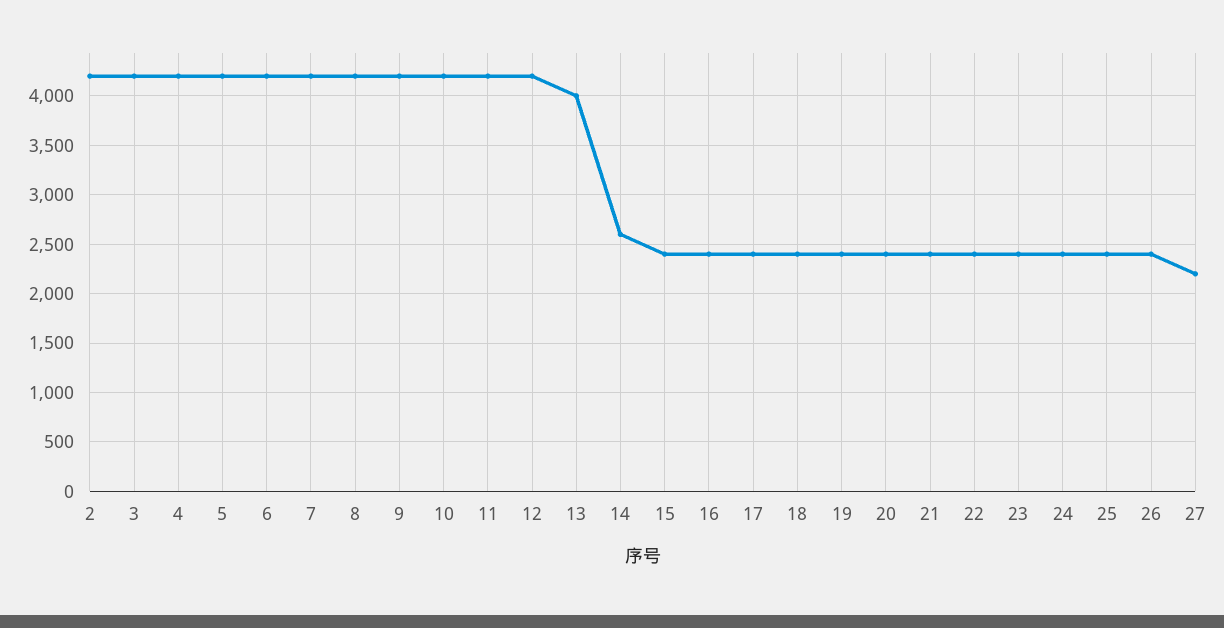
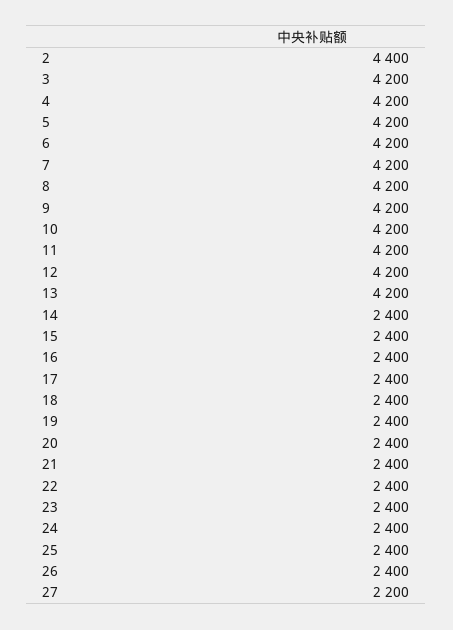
2: 4200 -> 4400
13: 4000 -> 4200
14: 2600 -> 2400

